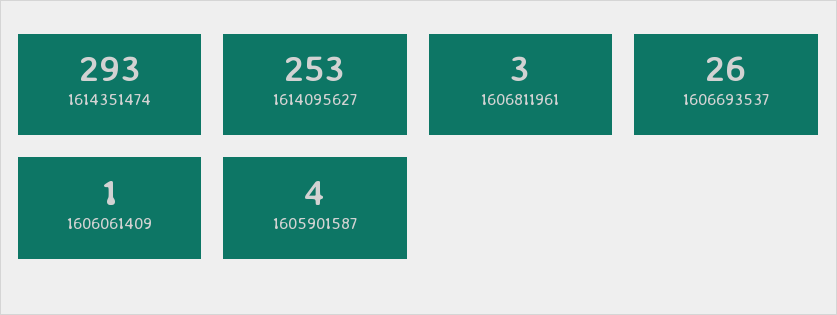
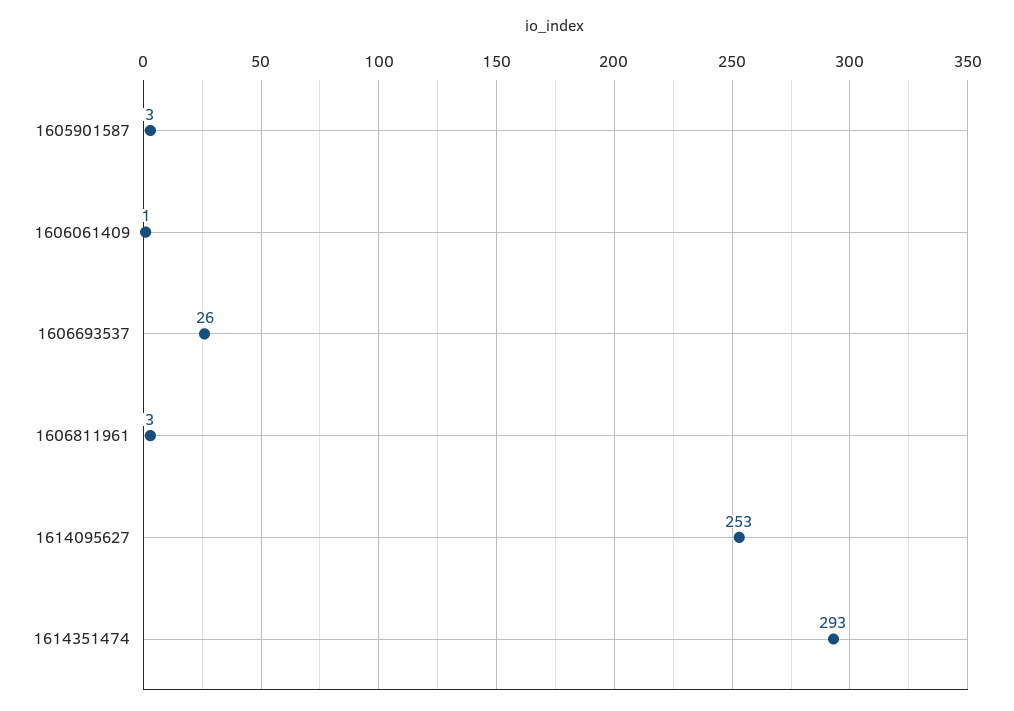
1605901587: 4 -> 3

